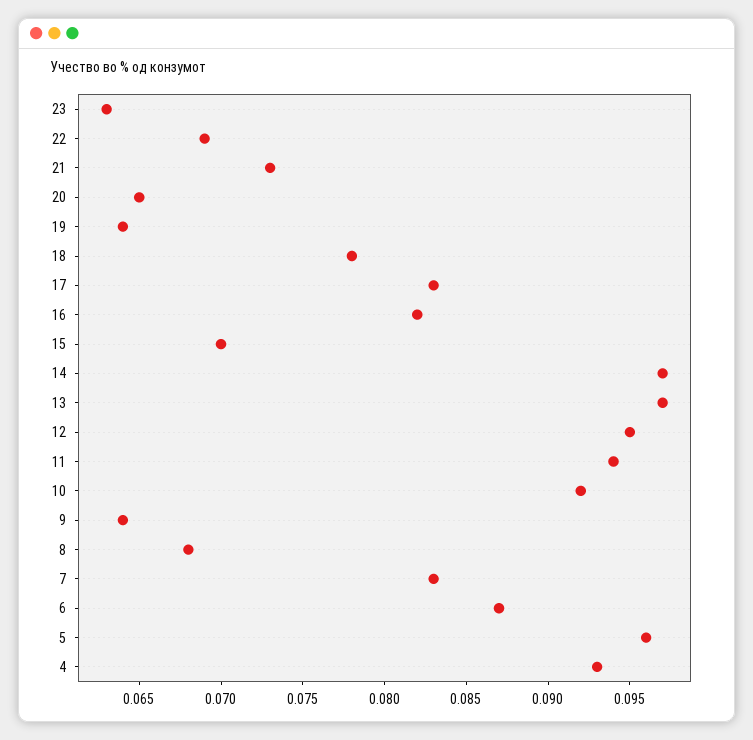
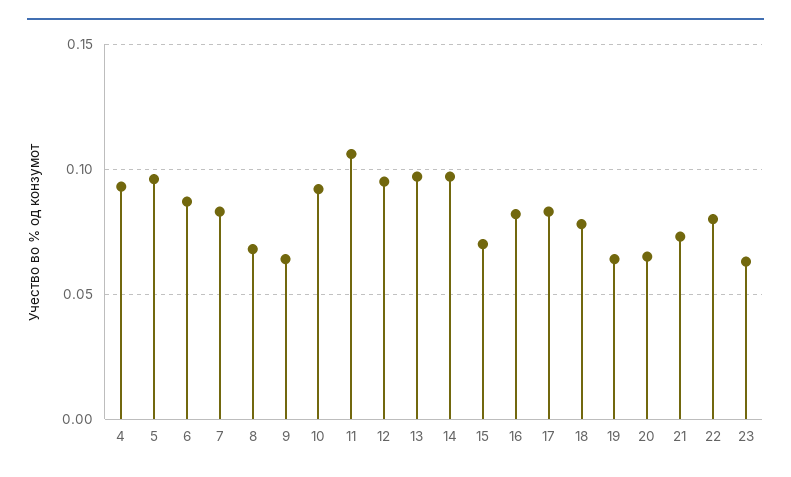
22: 0.069 -> 0.08
11: 0.094 -> 0.105

